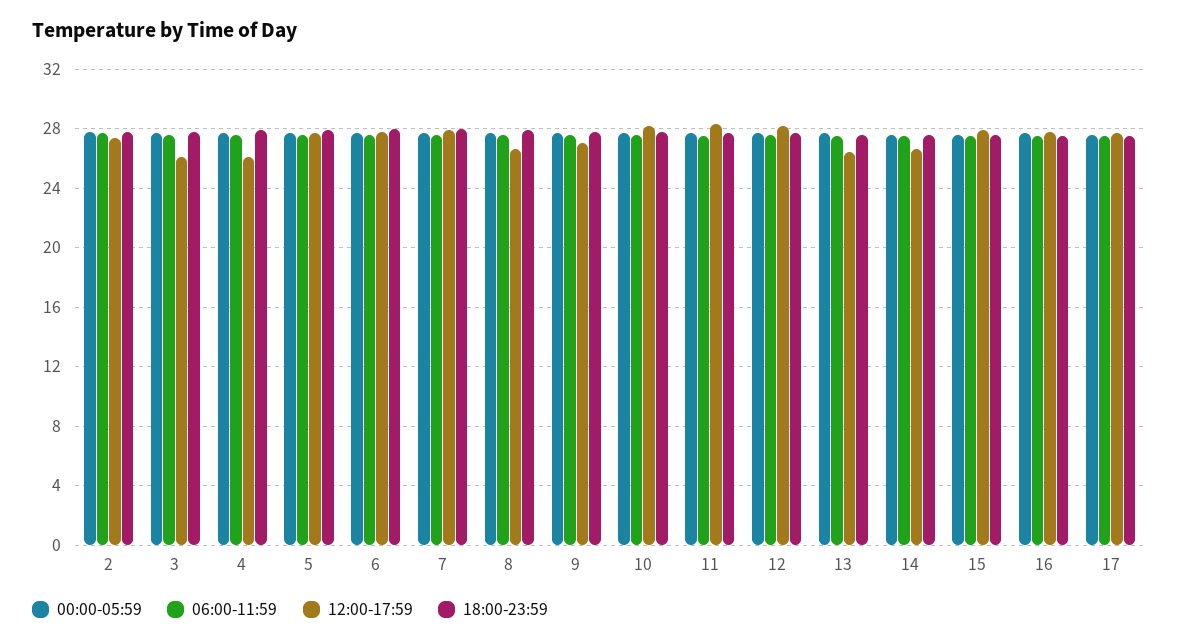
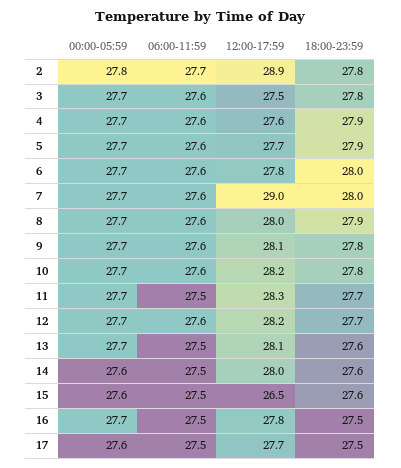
12:00-17:59, 2: 27.5 -> 28.9
12:00-17:59, 3: 26 -> 27.5
12:00-17:59, 4: 26 -> 27.6
12:00-17:59, 7: 28 -> 29
12:00-17:59, 8: 26.5 -> 28
12:00-17:59, 9: 27 -> 28.1
12:00-17:59, 13: 26.5 -> 28.1
12:00-17:59, 14: 26.5 -> 28
12:00-17:59, 15: 28 -> 26.5

